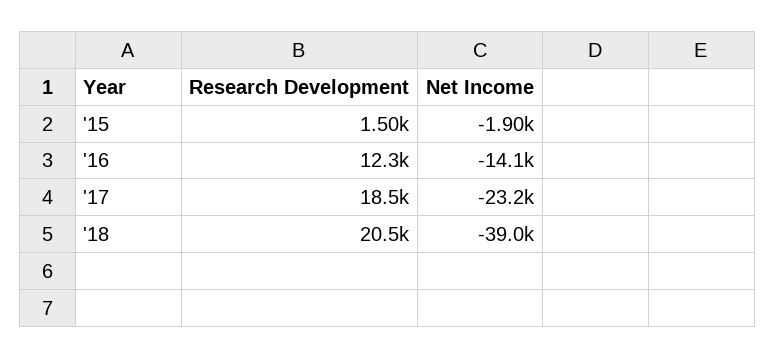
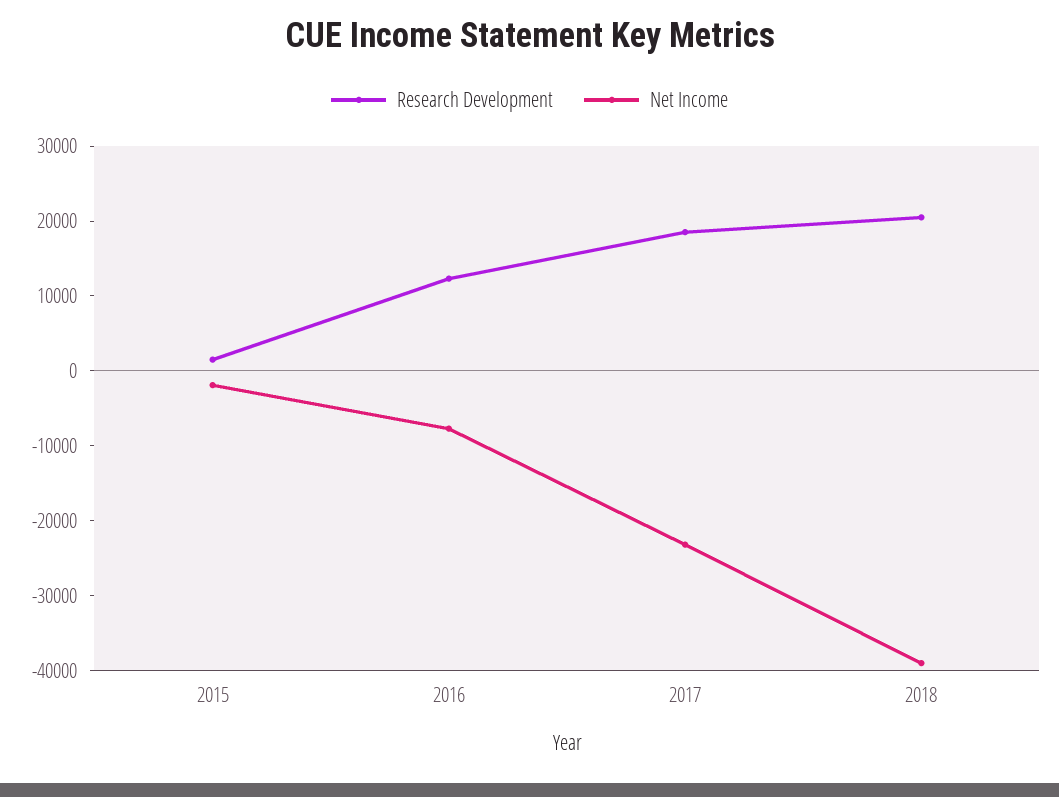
Net Income, '16: -14100 -> -8000

